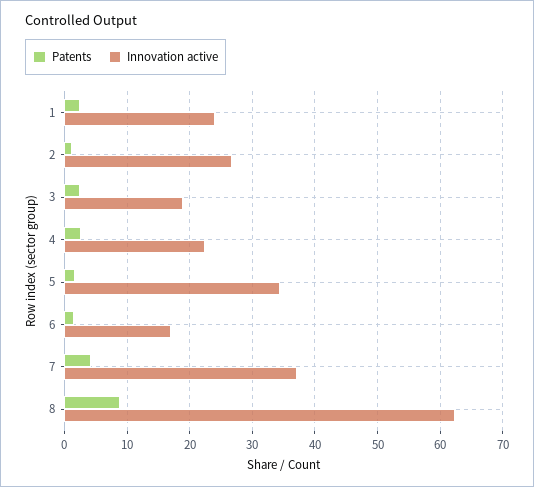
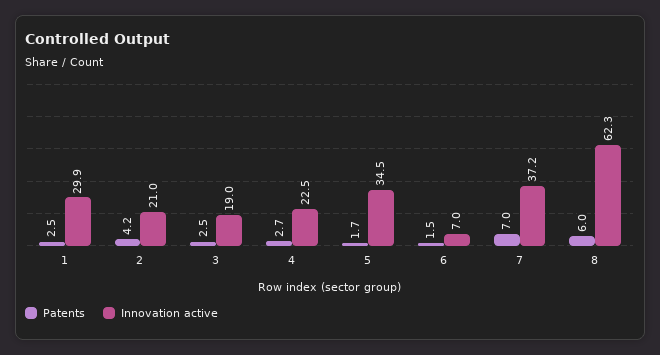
Innovation active, 1: 24 -> 29.9
Patents, 2: 1 -> 4.2
Innovation active, 2: 27 -> 21
Innovation active, 6: 17 -> 7
Patents, 7: 4 -> 7
Patents, 8: 9 -> 6

